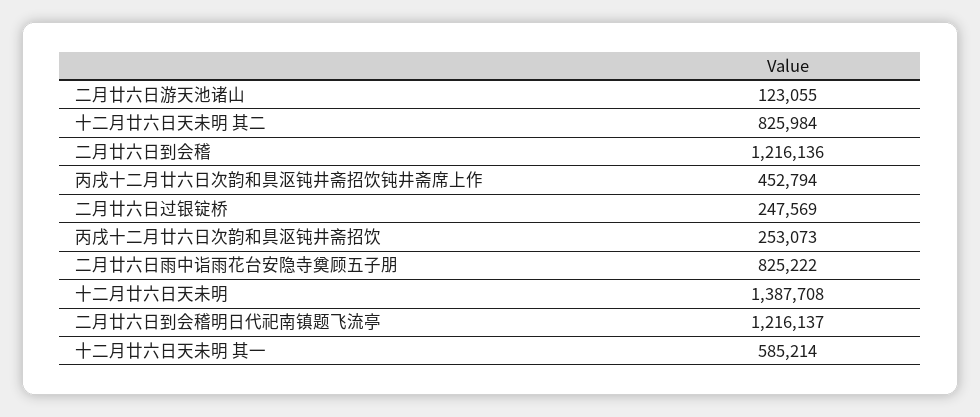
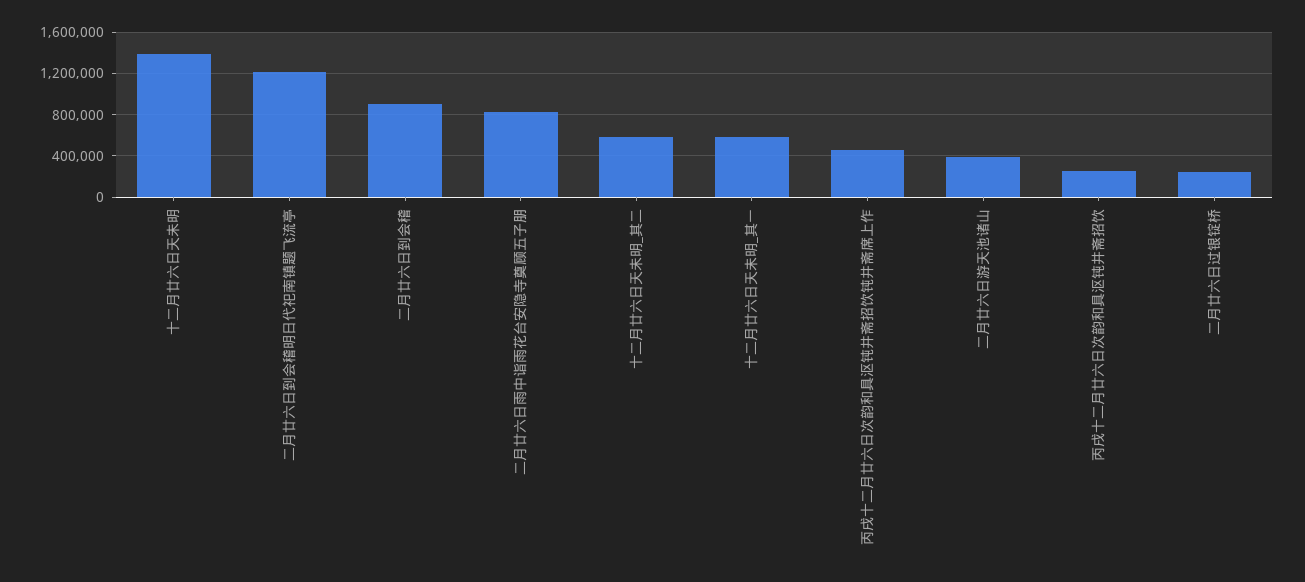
二月廿六日游天池诸山: 123055 -> 400000
十二月廿六日天未明 其二: 825984 -> 600000
二月廿六日到会稽: 1216136 -> 900000

